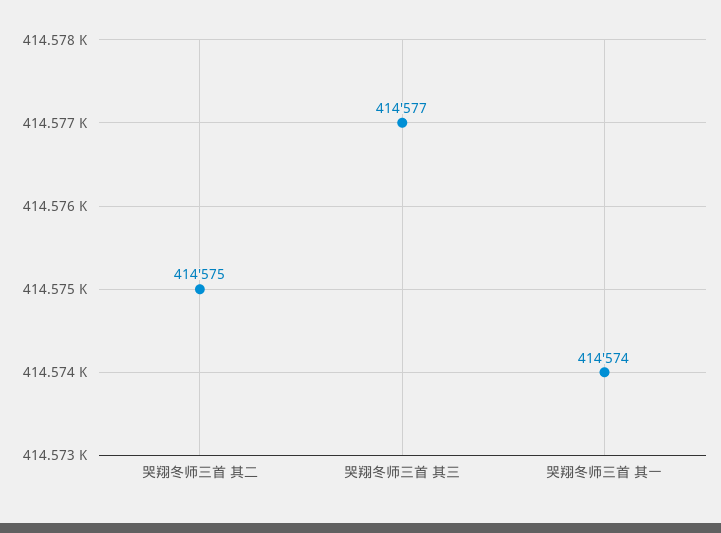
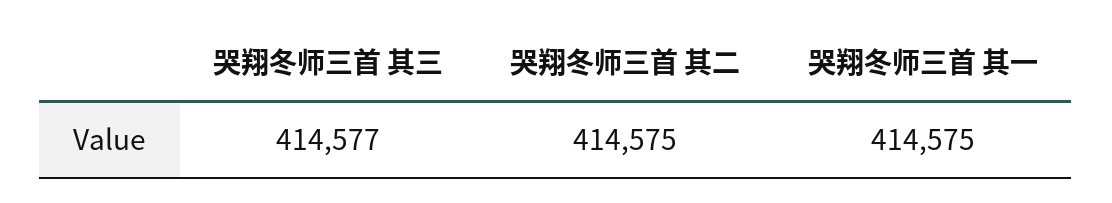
哭翔冬师三首 其一: 414574 -> 414575

